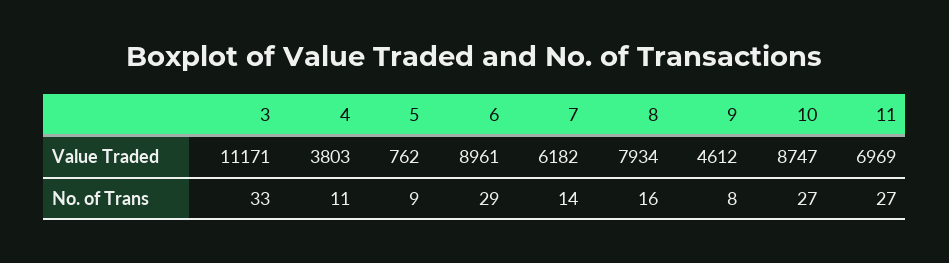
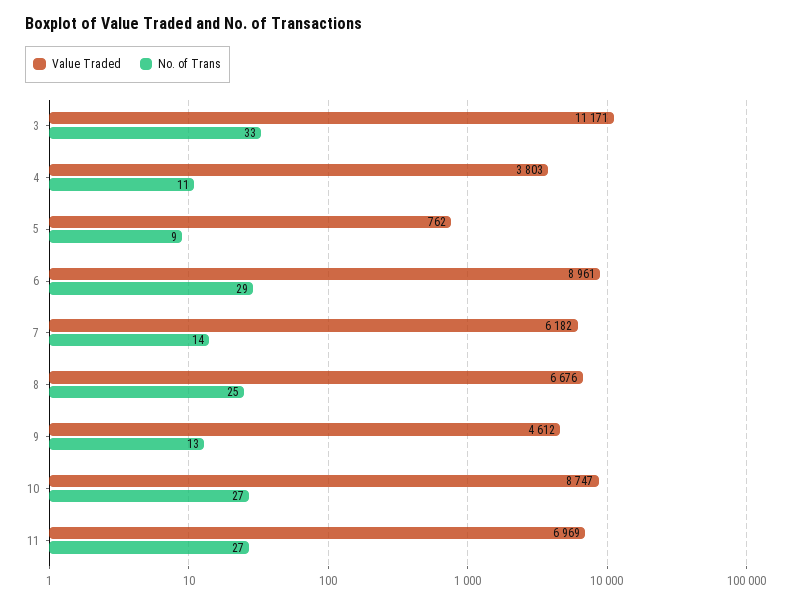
Value Traded, 8: 7934 -> 6676
No. of Trans, 8: 16 -> 25
No. of Trans, 9: 8 -> 13

